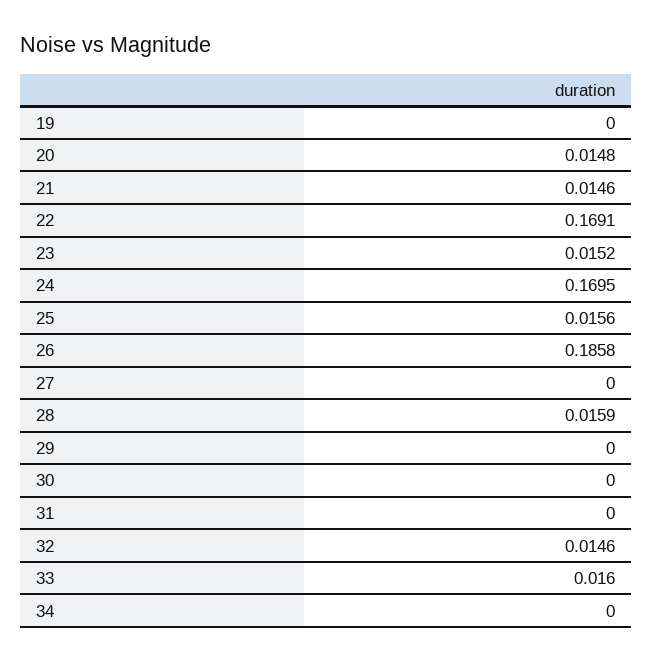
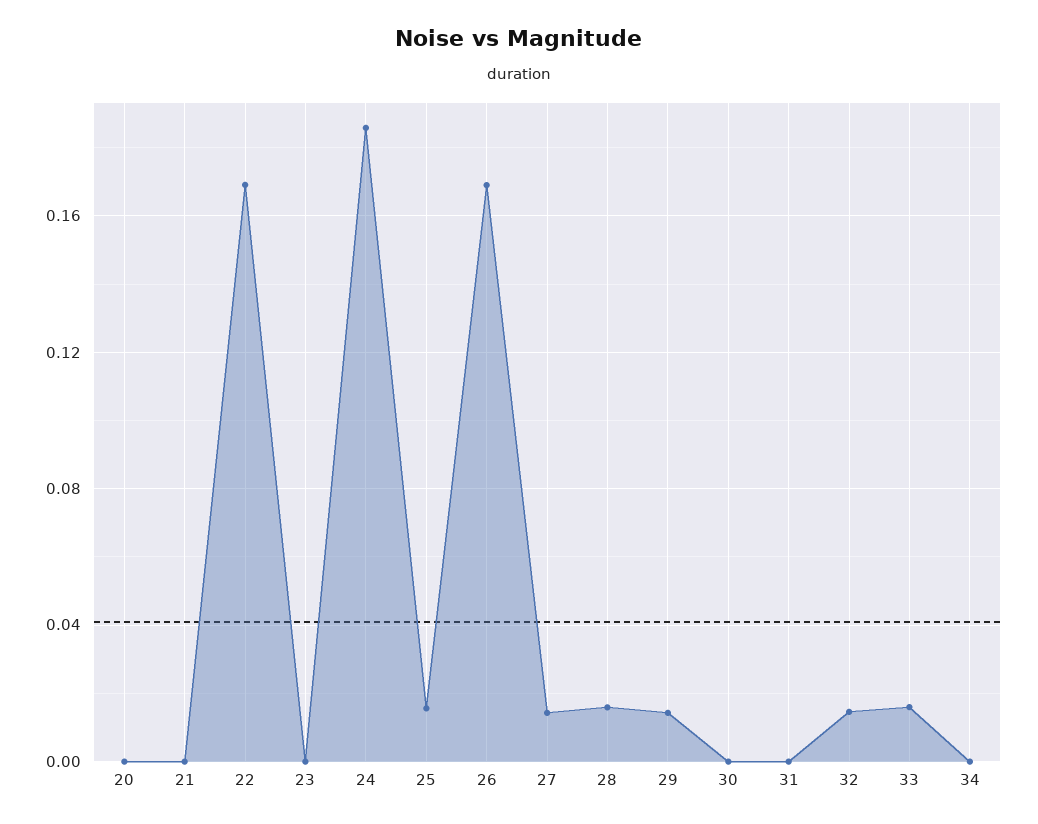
19: 0 -> none
20: 0.0148 -> 0
21: 0.0146 -> 0
23: 0.0152 -> 0
24: 0.1695 -> 0.185
26: 0.1858 -> 0.17
27: 0 -> 0.015
29: 0 -> 0.015

